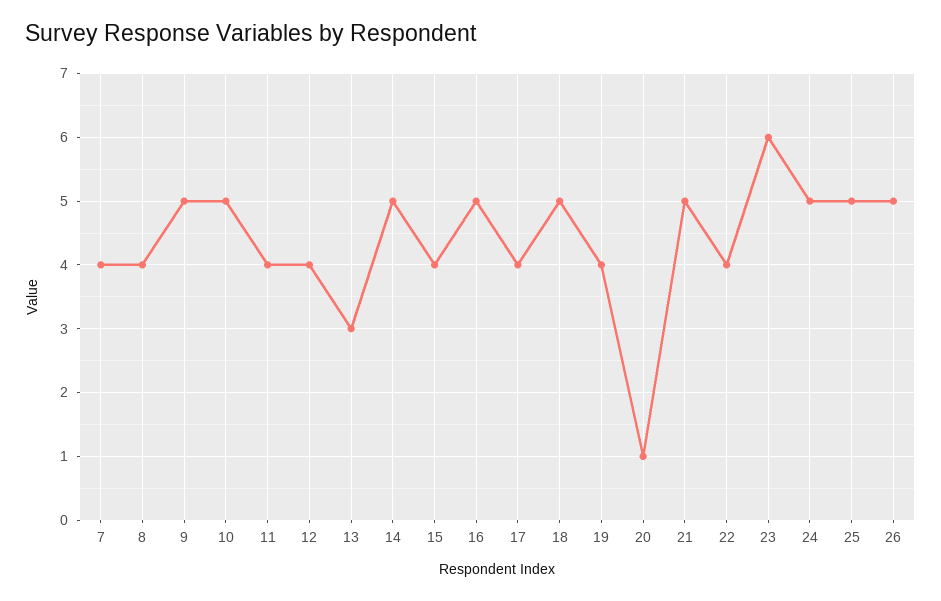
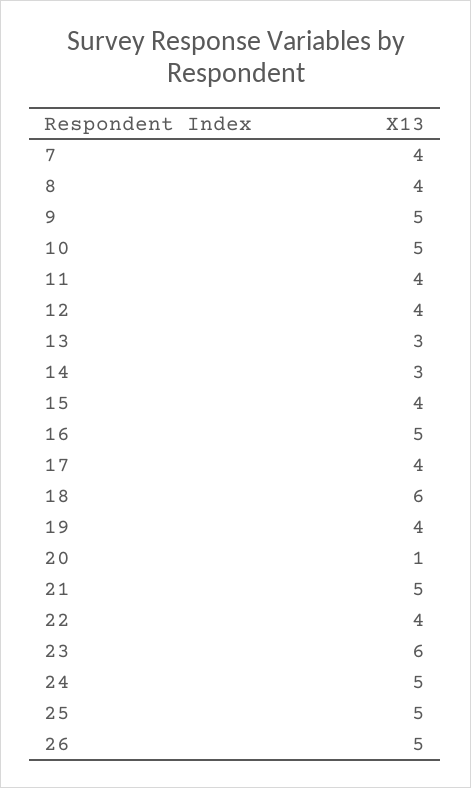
14: 5 -> 3
18: 5 -> 6

